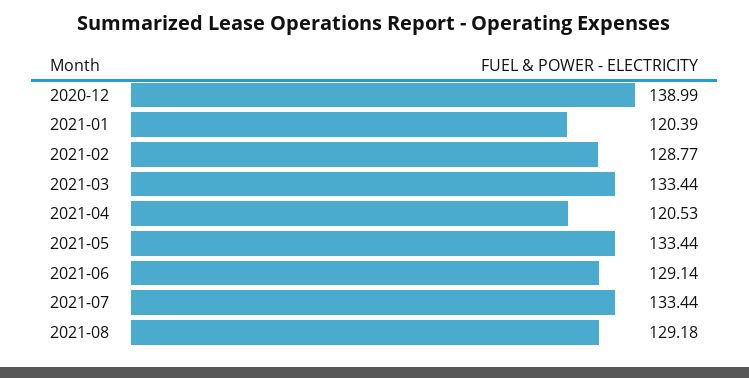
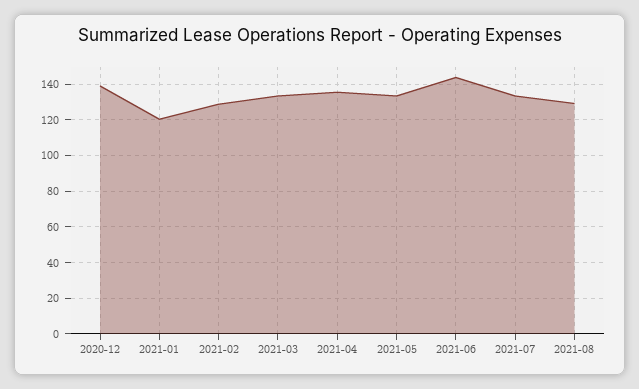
2021-04: 120.53 -> 135
2021-06: 129.14 -> 145

